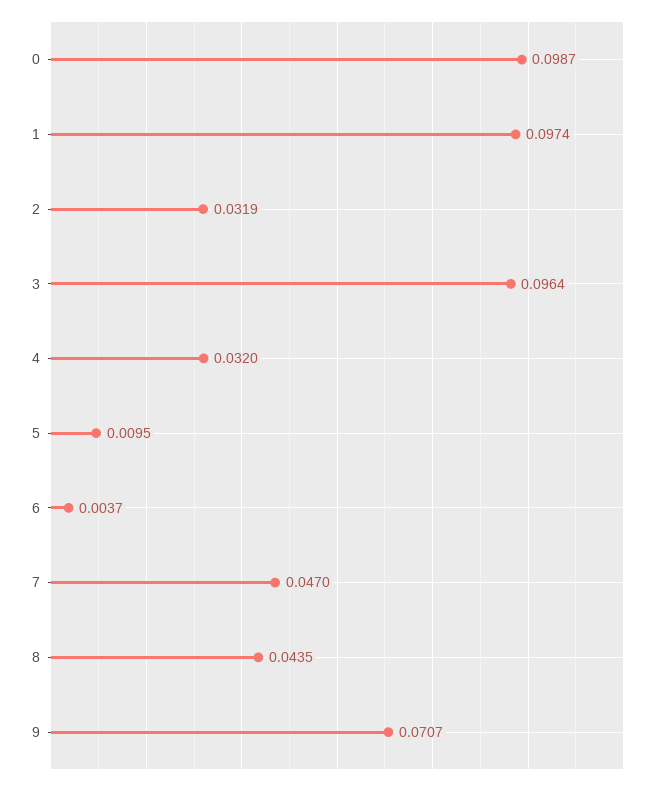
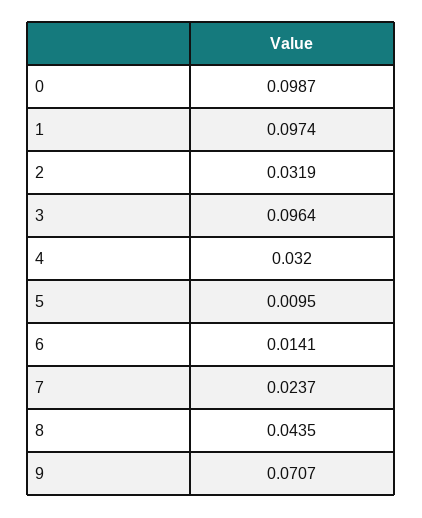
6: 0.0037 -> 0.0141
7: 0.047 -> 0.0237

